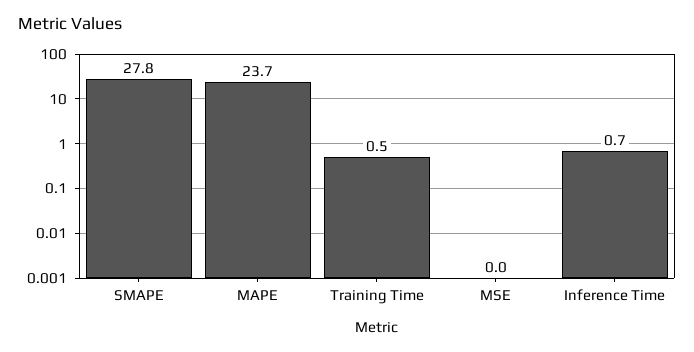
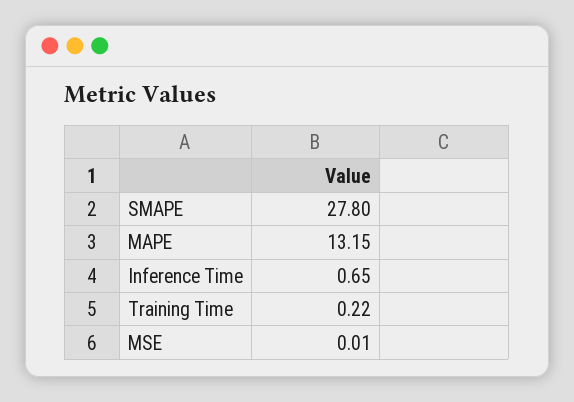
MAPE: 23.7 -> 13.15
Training Time: 0.5 -> 0.22

